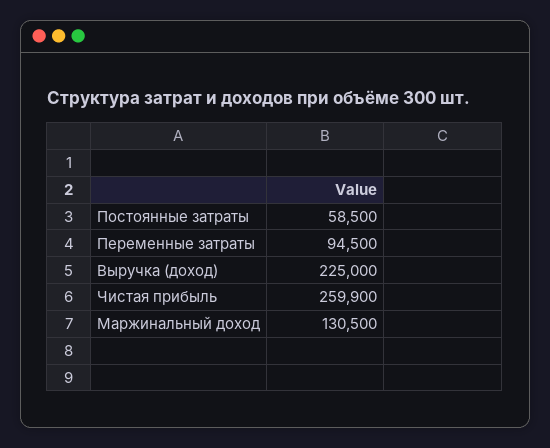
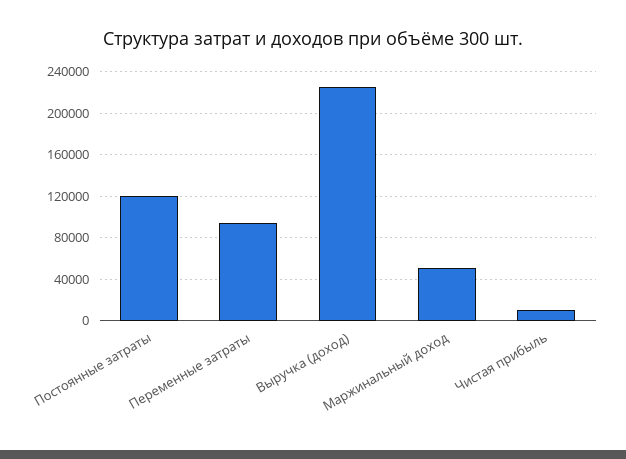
Постоянные затраты: 58500 -> 120000
Чистая прибыль: 259900 -> 10000
Маржинальный доход: 130500 -> 50000

